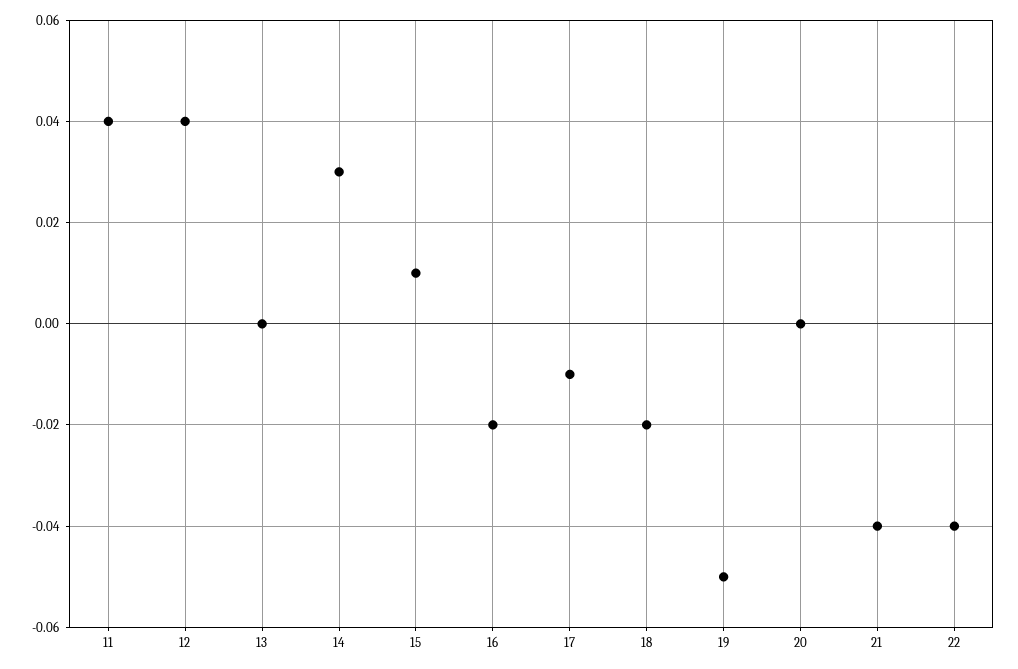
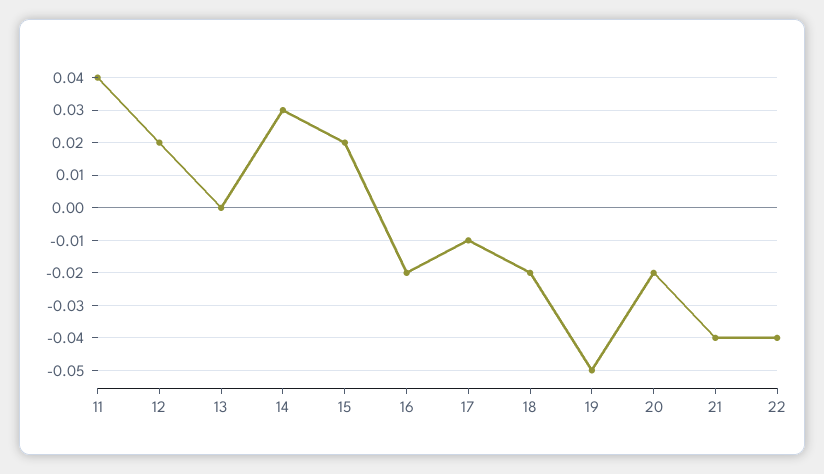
12: 0.04 -> 0.02
15: 0.01 -> 0.02
20: 0 -> -0.02

